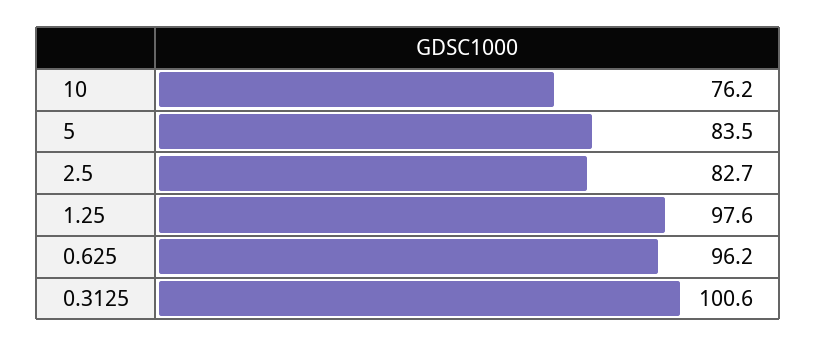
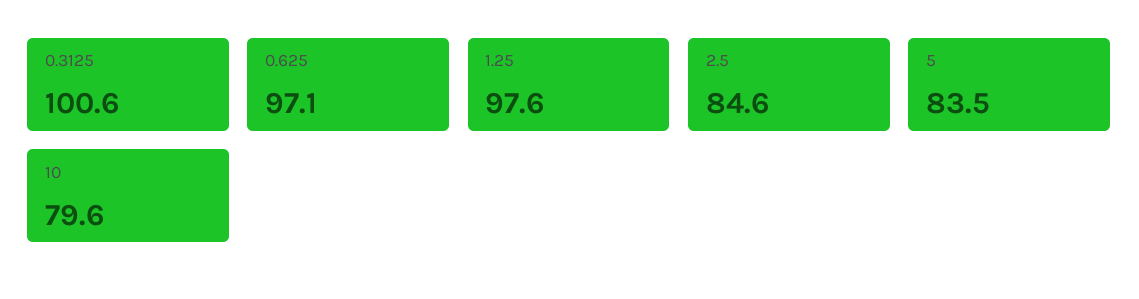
10: 76.2 -> 79.6
2.5: 82.7 -> 84.6
0.625: 96.2 -> 97.1

